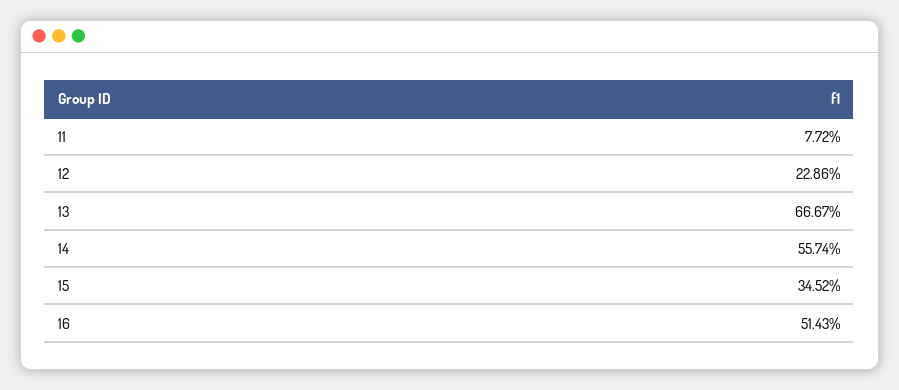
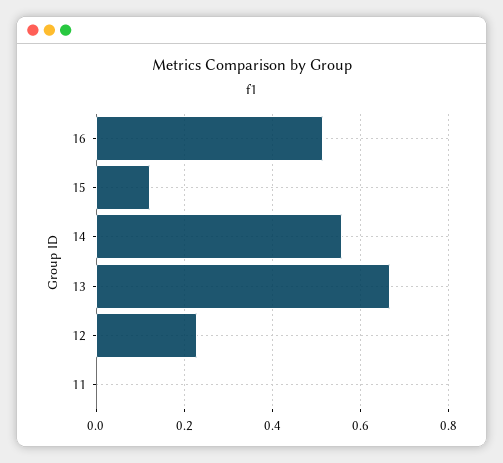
11: 0.0772 -> 0
15: 0.3452 -> 0.12

